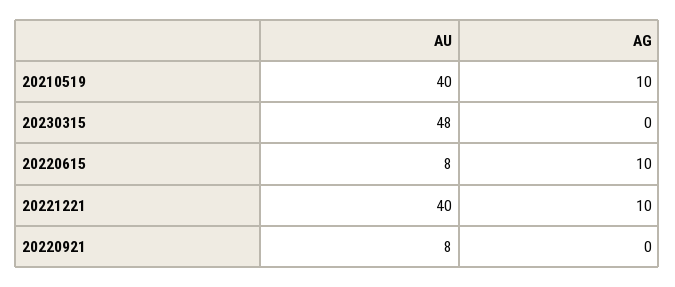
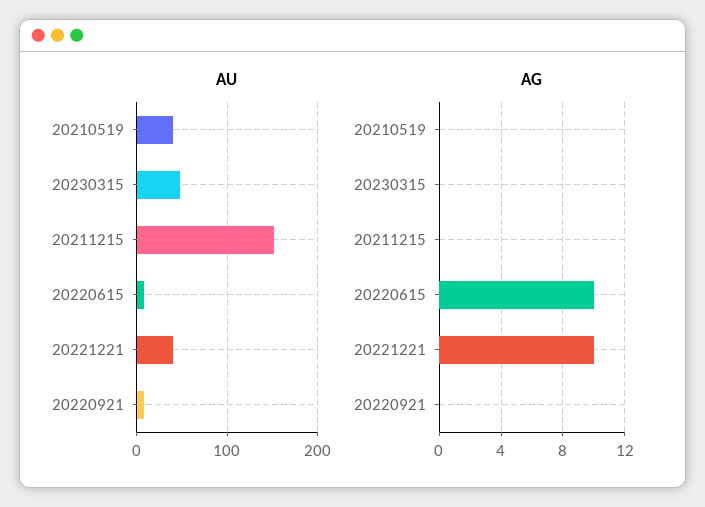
AG, 20210519: 10 -> 0
AU, 20211215: none -> 150
AG, 20211215: none -> 0

